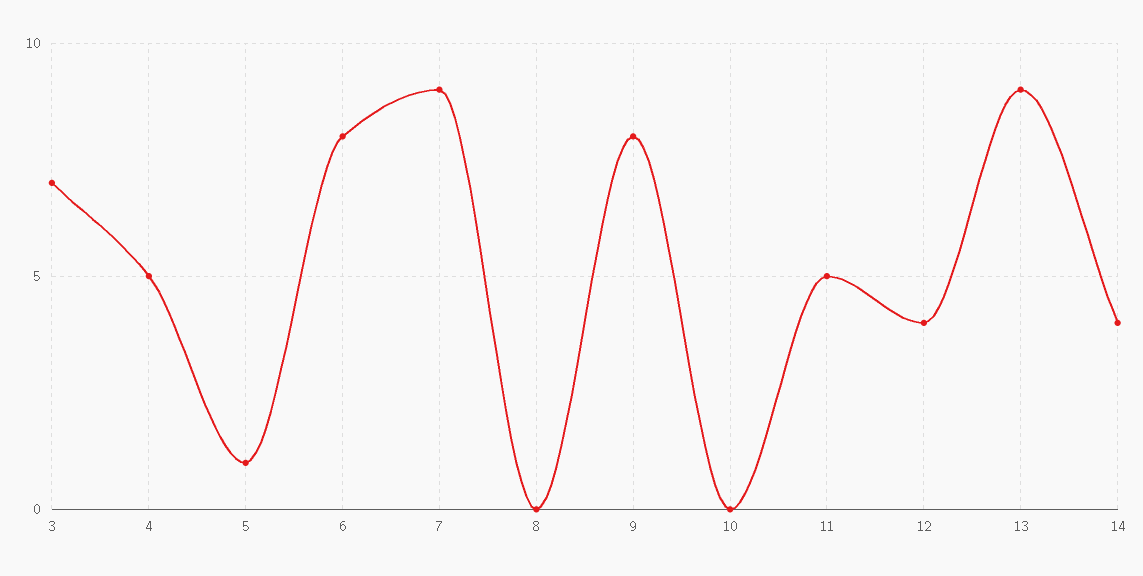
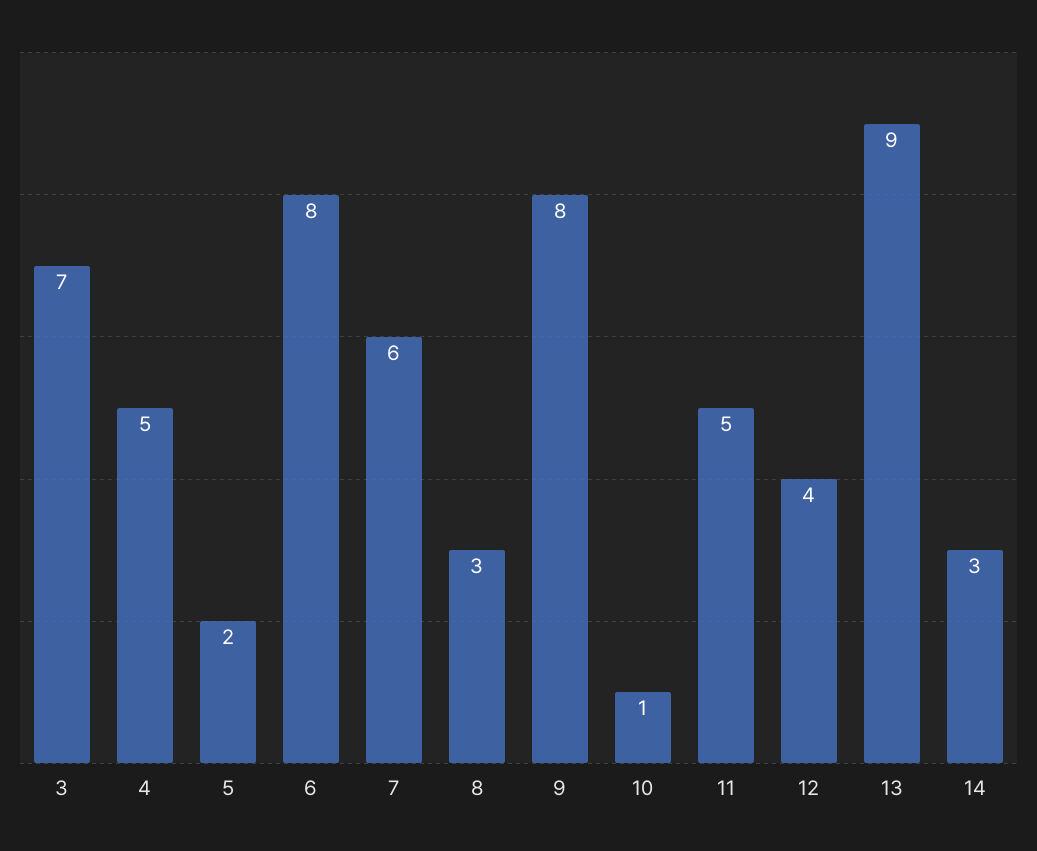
5: 1 -> 2
7: 9 -> 6
8: 0 -> 3
10: 0 -> 1
14: 4 -> 3

